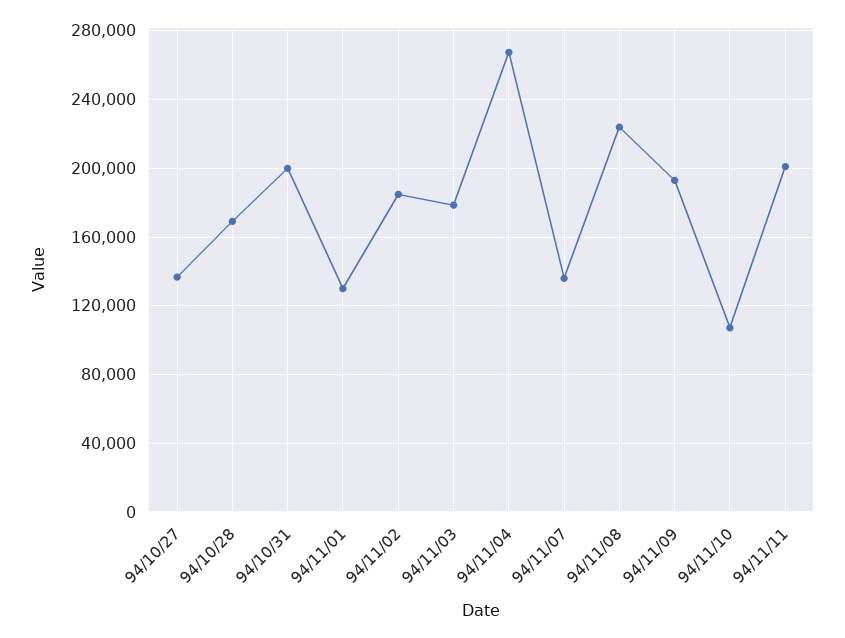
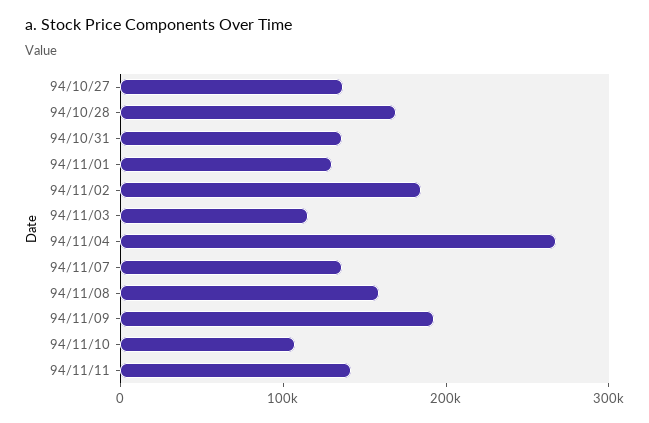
94/10/31: 200000 -> 140000
94/11/03: 180000 -> 120000
94/11/08: 225000 -> 160000
94/11/11: 200000 -> 140000

